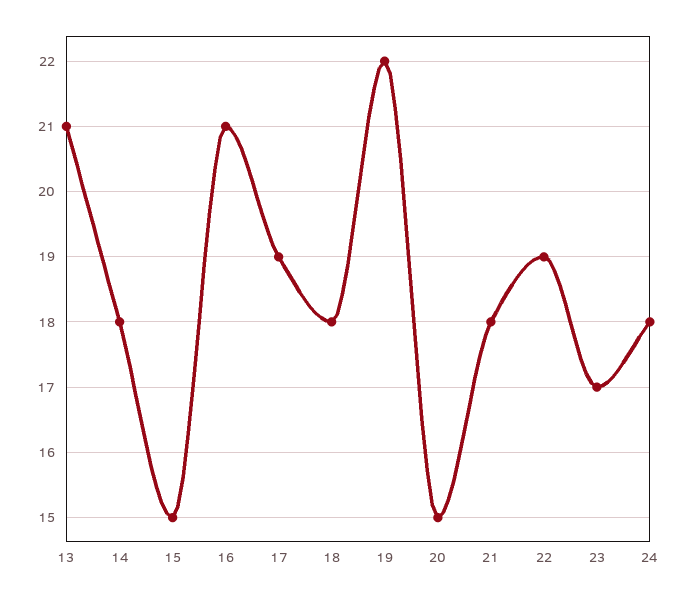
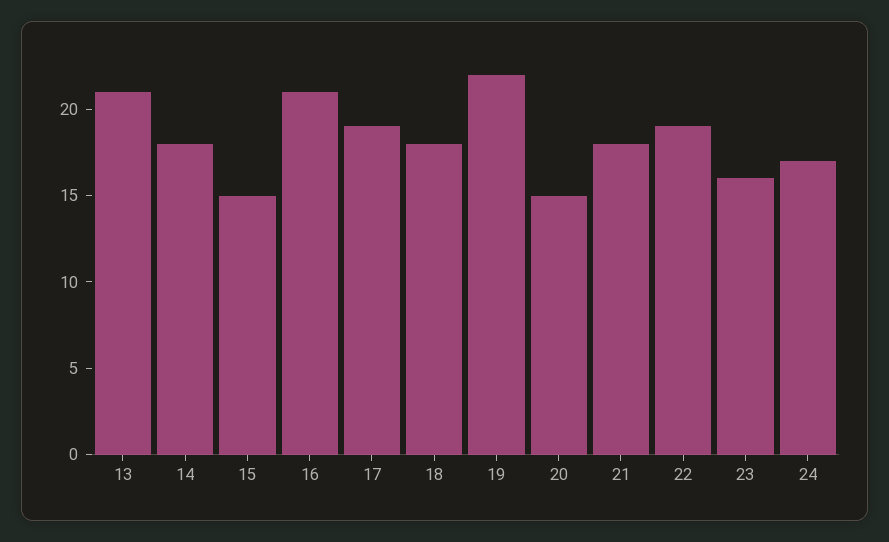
23: 17 -> 16
24: 18 -> 17

